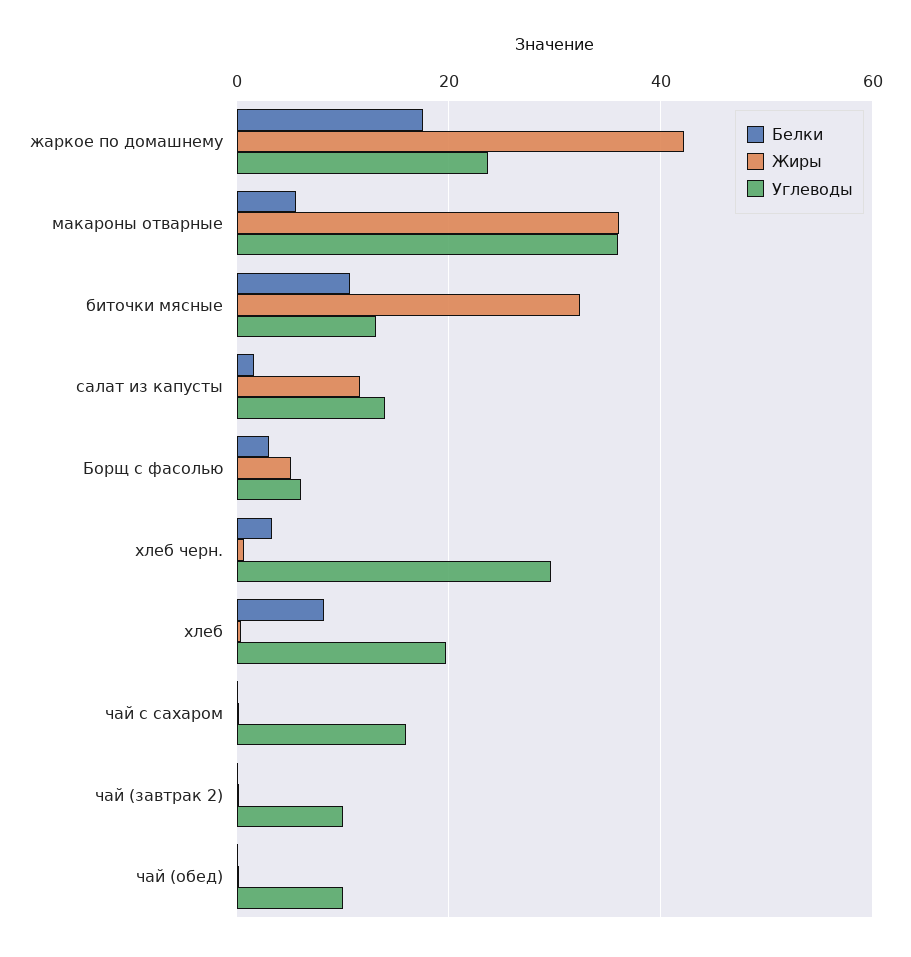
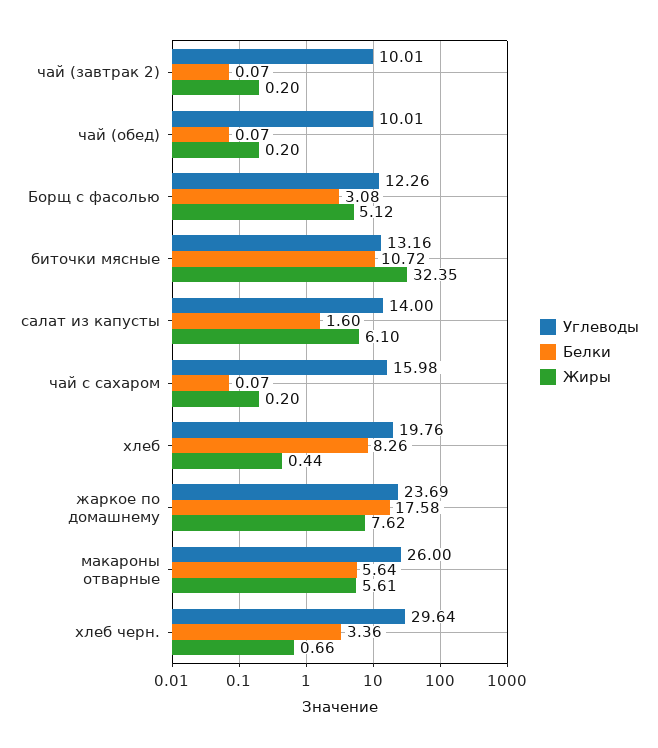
Жиры, жаркое по домашнему: 42 -> 7.62
Жиры, макароны отварные: 36 -> 5.61
Углеводы, макароны отварные: 36 -> 26
Жиры, салат из капусты: 12 -> 6.1
Углеводы, Борщ с фасолью: 6 -> 12.26

